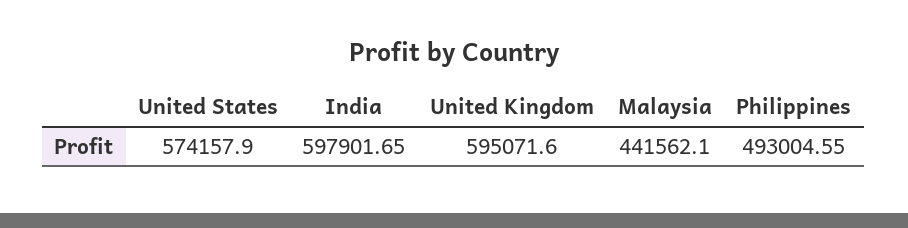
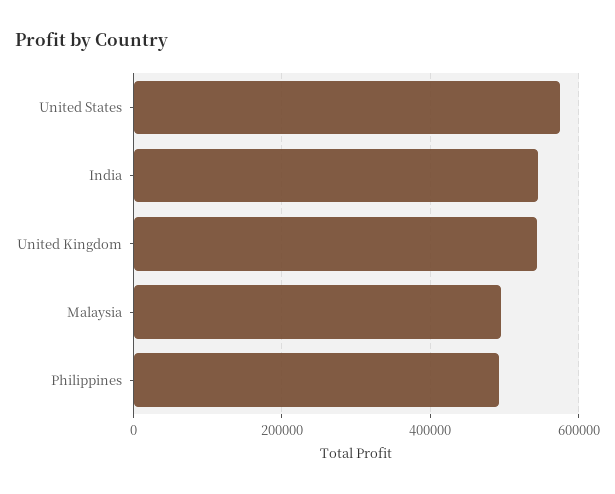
India: 597901.65 -> 540000
United Kingdom: 595071.6 -> 540000
Malaysia: 441562.1 -> 500000

